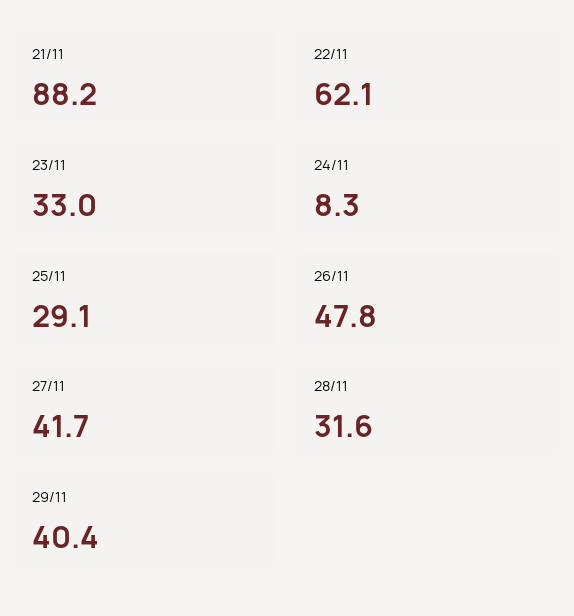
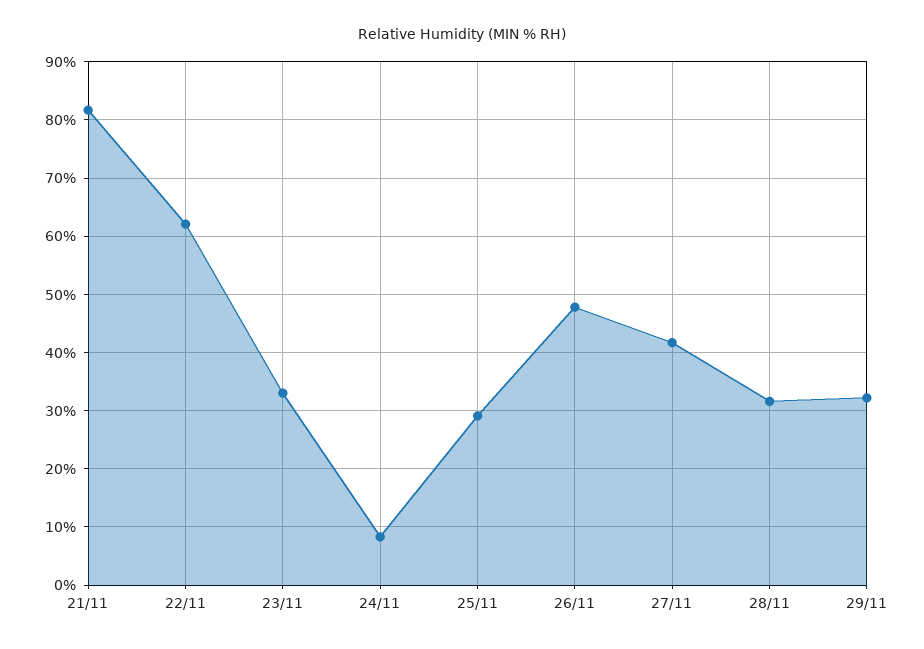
21/11: 88.2 -> 82
29/11: 40.4 -> 32

